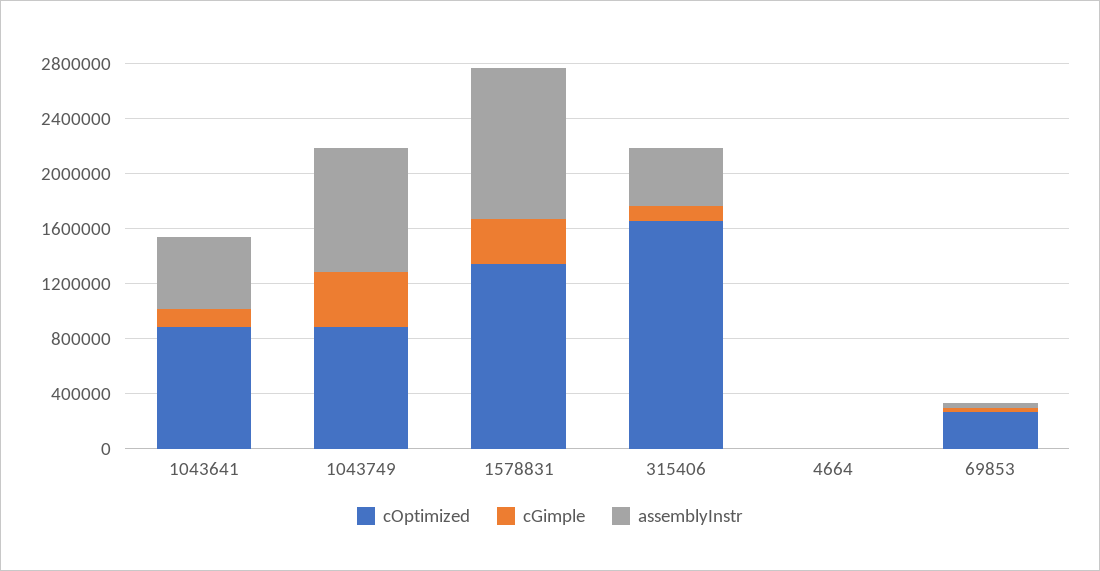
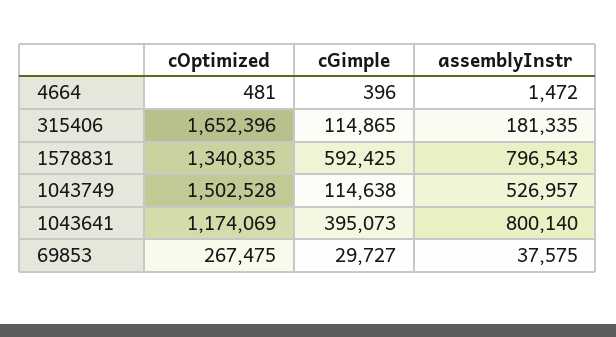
cOptimized, 1043641: 900000 -> 1174069
cGimple, 1043641: 100000 -> 395073
assemblyInstr, 1043641: 500000 -> 800140
cOptimized, 1043749: 900000 -> 1502528
cGimple, 1043749: 400000 -> 114638
assemblyInstr, 1043749: 900000 -> 526957
cGimple, 1578831: 300000 -> 592425
assemblyInstr, 1578831: 1100000 -> 796543
assemblyInstr, 315406: 400000 -> 181335

